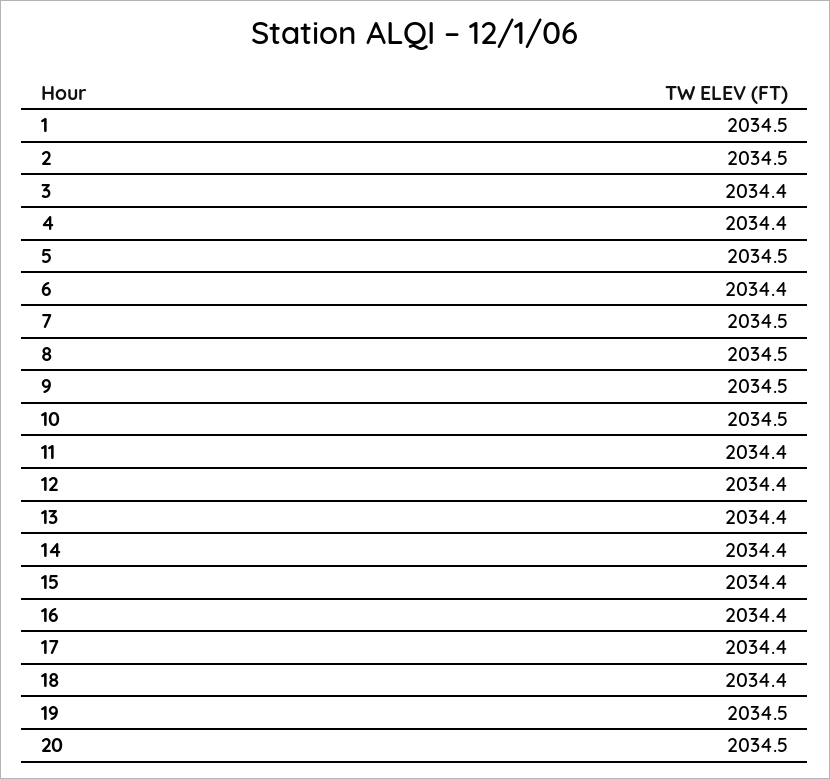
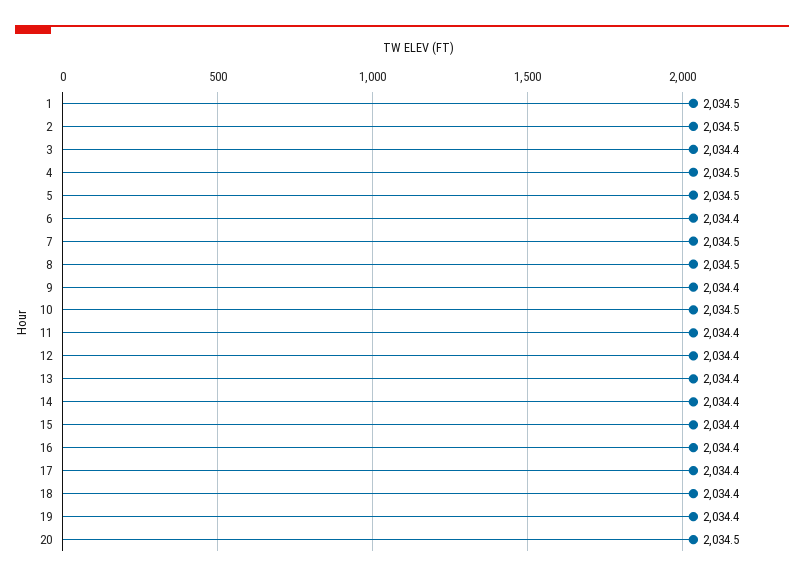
4: 2034.4 -> 2034.5
9: 2034.5 -> 2034.4
19: 2034.5 -> 2034.4

